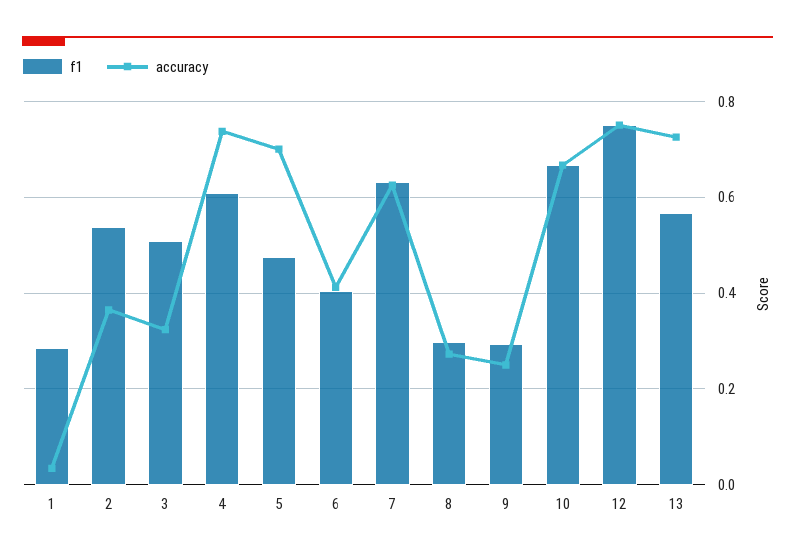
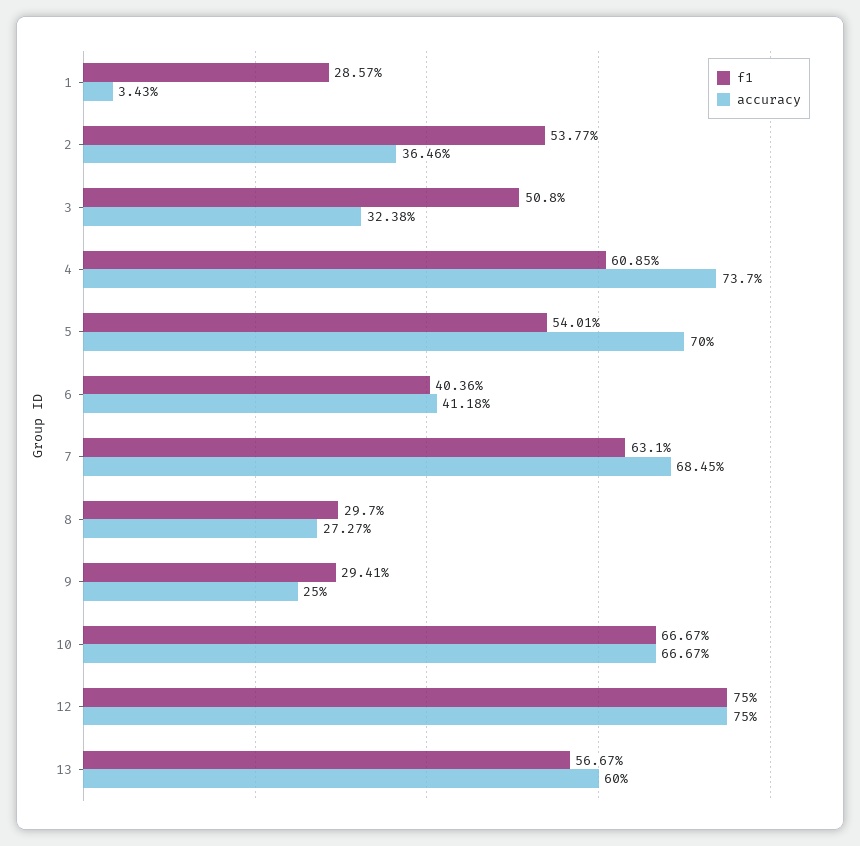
f1, 5: 0.48 -> 0.5401
accuracy, 7: 0.62 -> 0.6845
accuracy, 13: 0.72 -> 0.6

